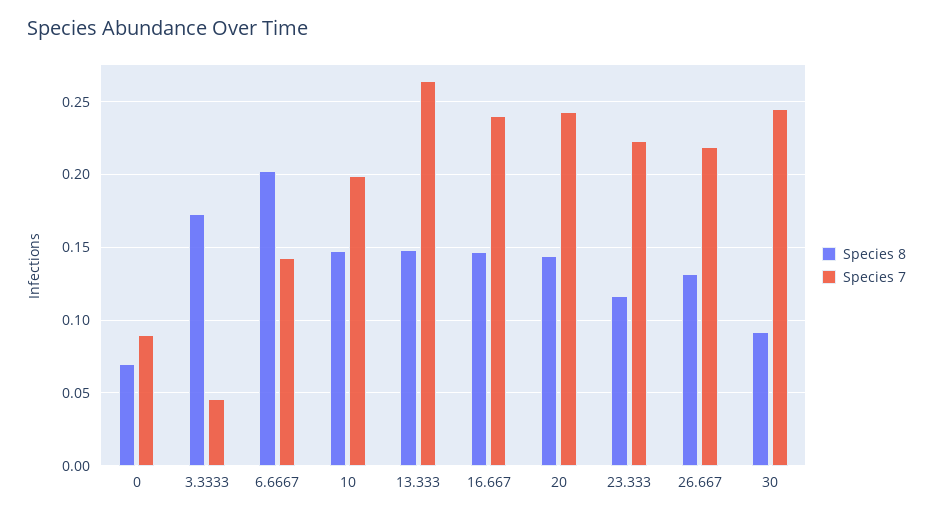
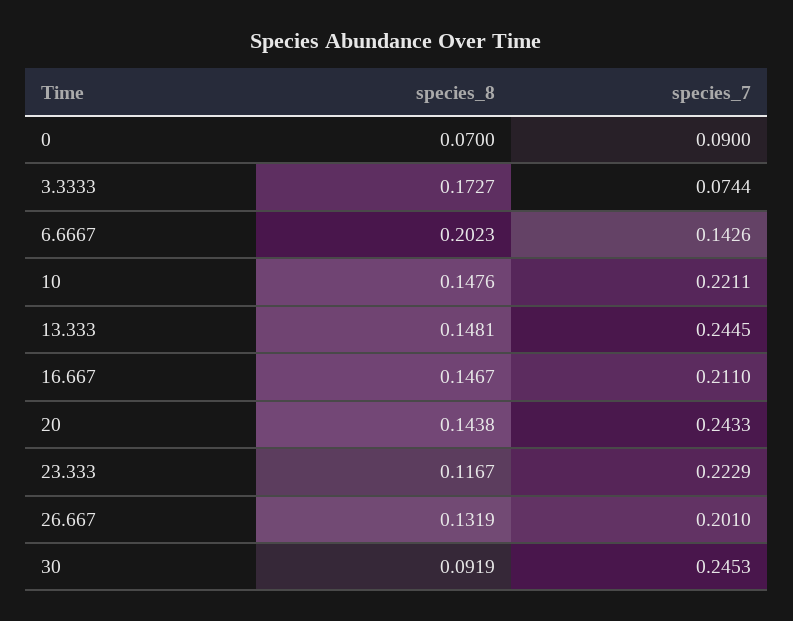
Species 7, 3.3333: 0.045 -> 0.0744
Species 7, 10: 0.2 -> 0.2211
Species 7, 13.333: 0.265 -> 0.2445
Species 7, 16.667: 0.24 -> 0.211
Species 7, 26.667: 0.22 -> 0.201

